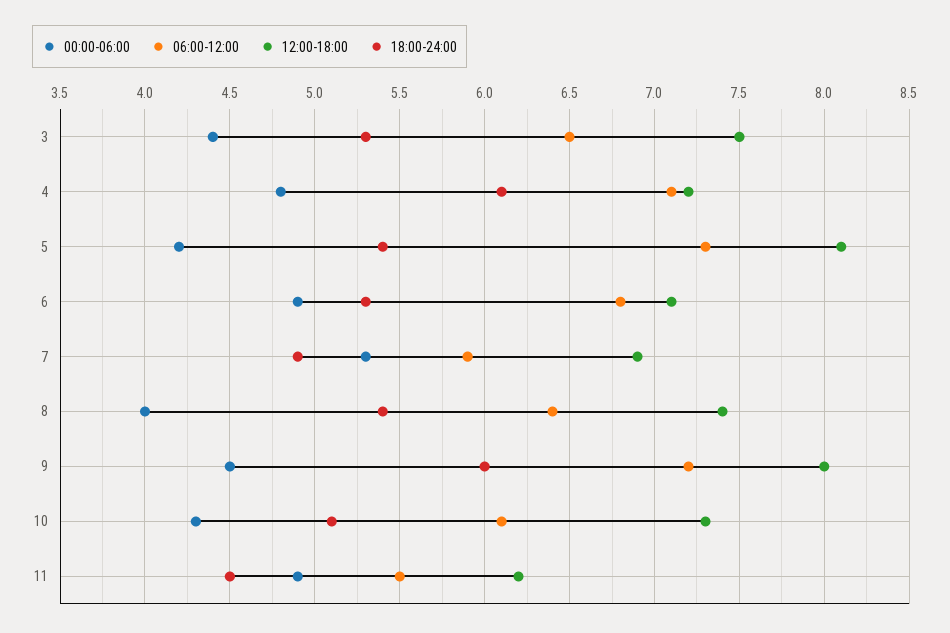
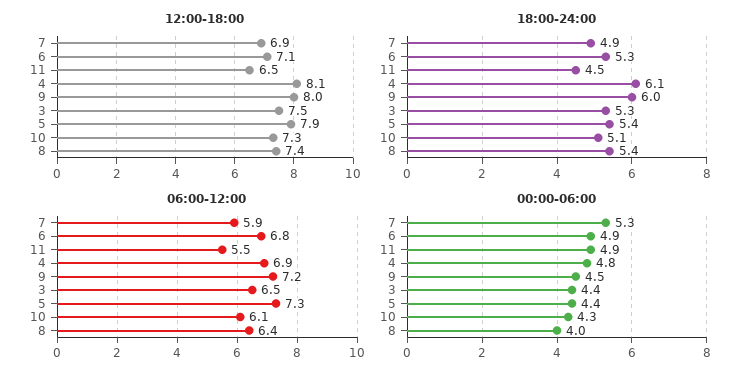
06:00-12:00, 4: 7.1 -> 6.9
12:00-18:00, 4: 7.2 -> 8.1
00:00-06:00, 5: 4.2 -> 4.4
12:00-18:00, 5: 8.1 -> 7.9
12:00-18:00, 11: 6.2 -> 6.5

